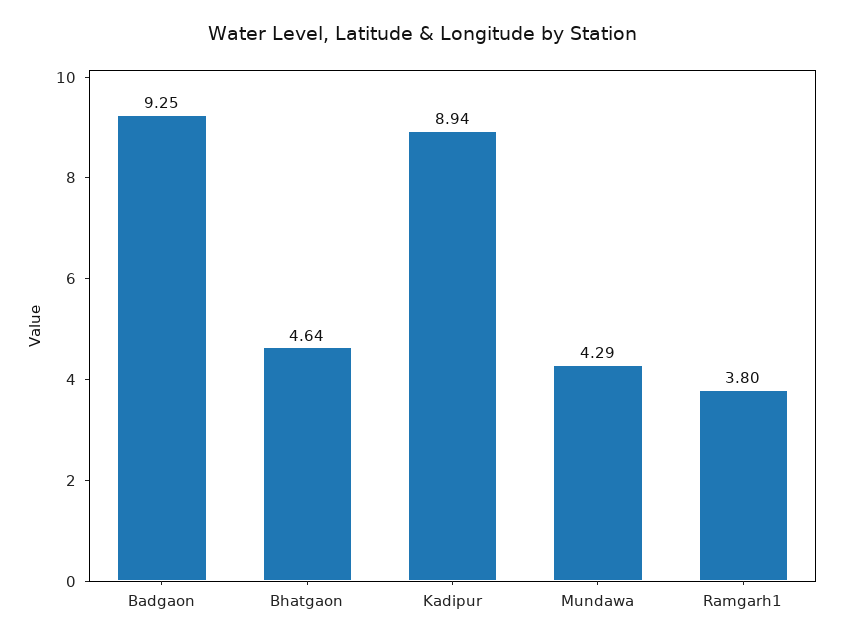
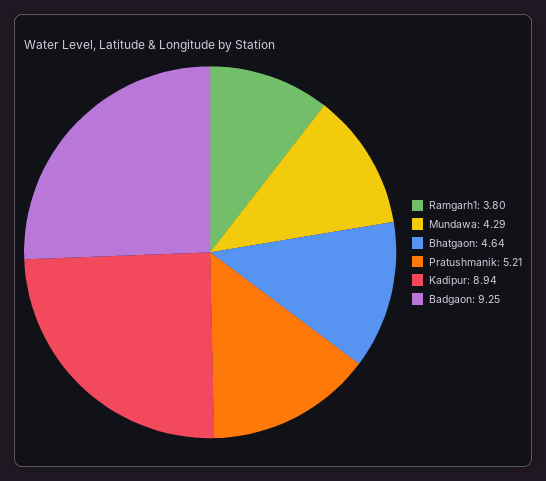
Pratushmanik: none -> 5.21

